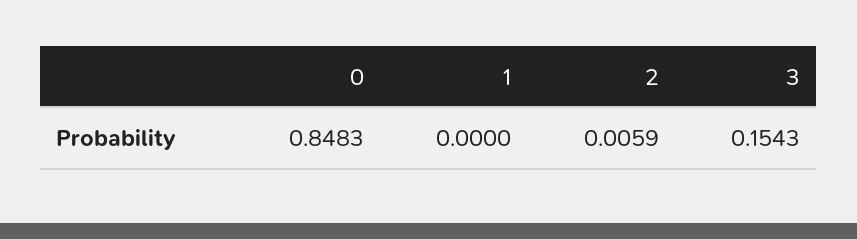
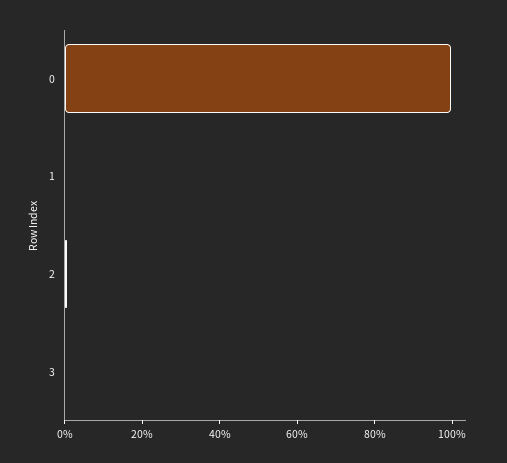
0: 0.8483 -> 1
3: 0.1543 -> 0

